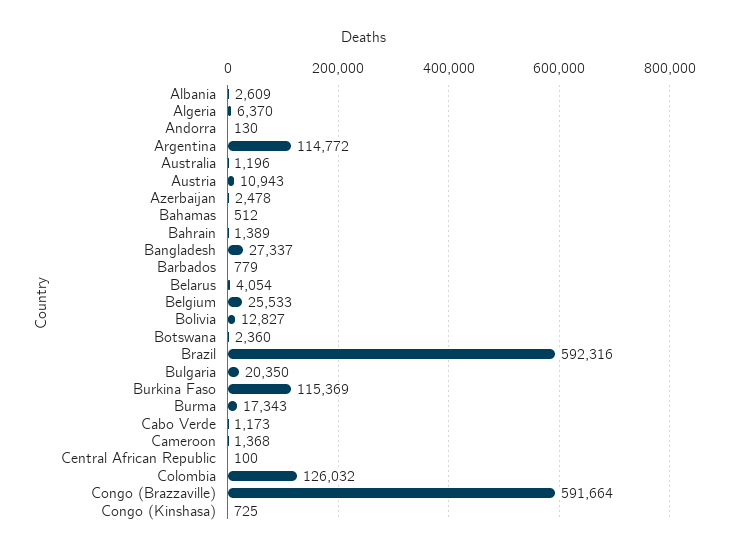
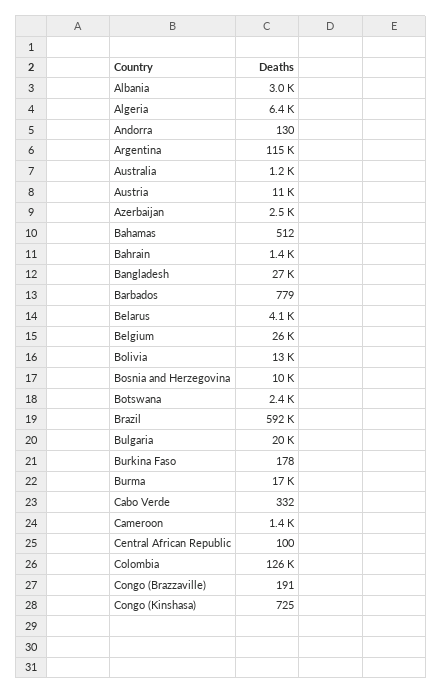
Albania: 2609 -> 3000
Burkina Faso: 115369 -> 178
Cabo Verde: 1173 -> 332
Congo (Brazzaville): 591664 -> 191
Bosnia and Herzegovina: none -> 10000

